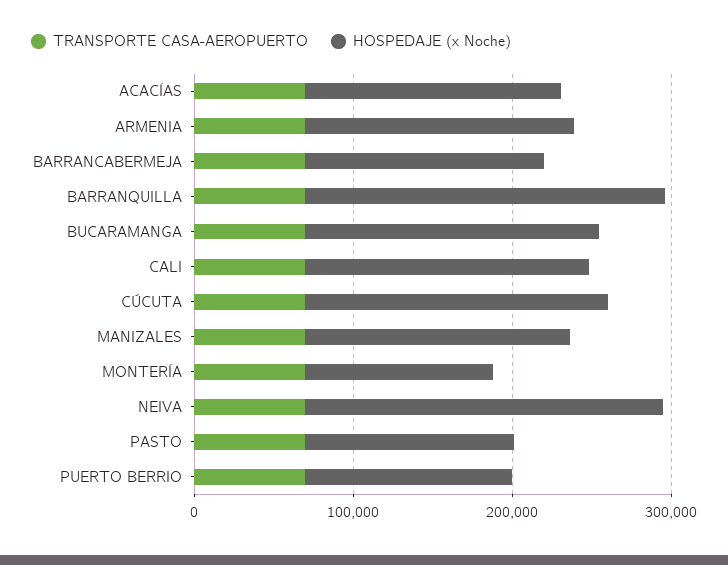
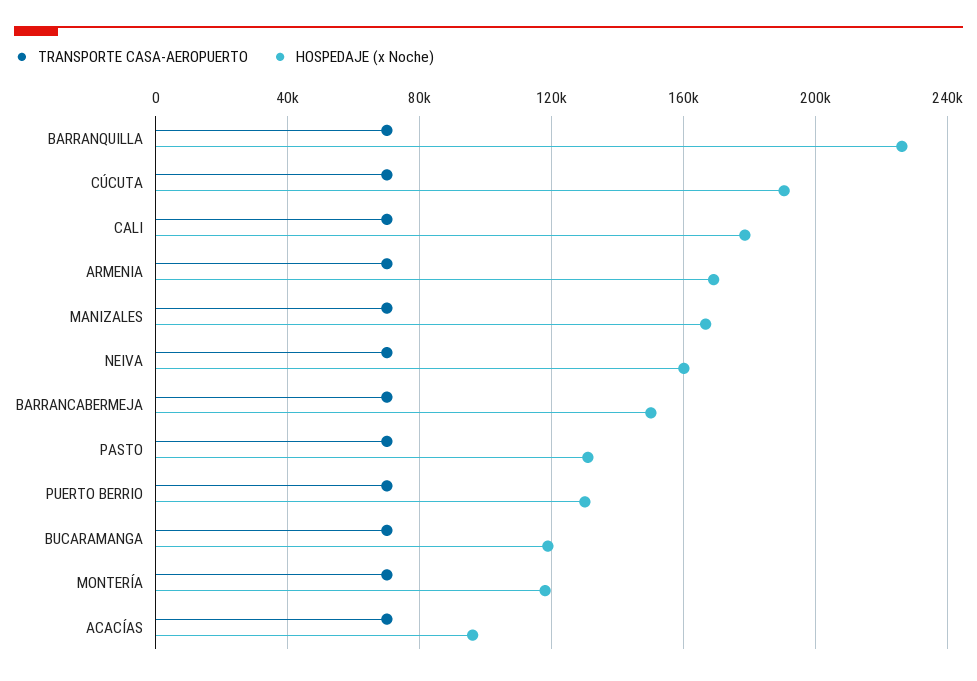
HOSPEDAJE (x Noche), ACACÍAS: 160000 -> 95000
HOSPEDAJE (x Noche), BUCARAMANGA: 180000 -> 120000
HOSPEDAJE (x Noche), NEIVA: 220000 -> 160000

